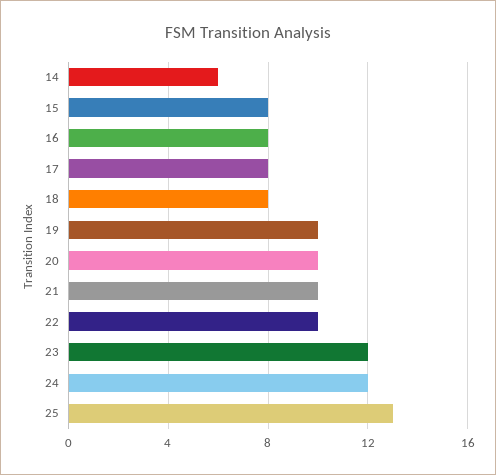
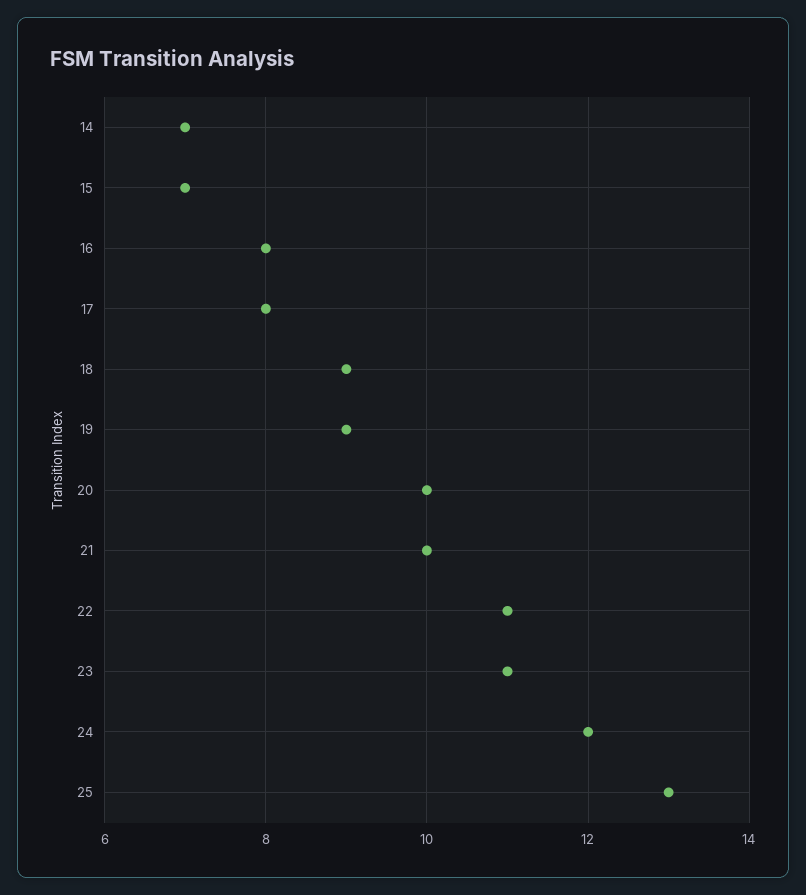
14: 6 -> 7
15: 8 -> 7
18: 8 -> 9
19: 10 -> 9
22: 10 -> 11
23: 12 -> 11

